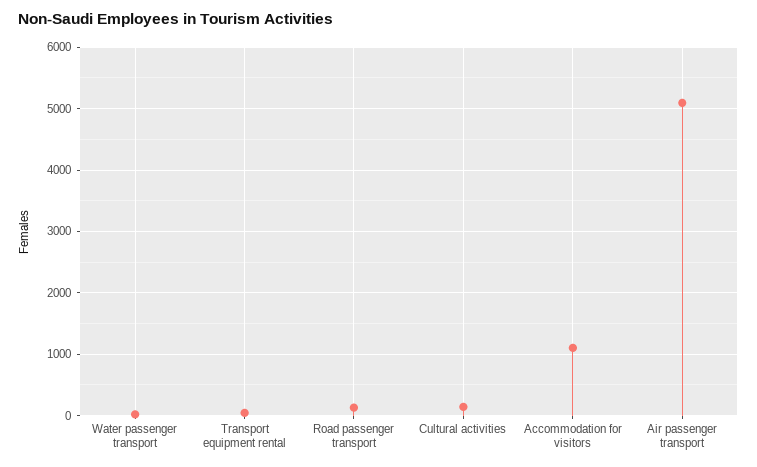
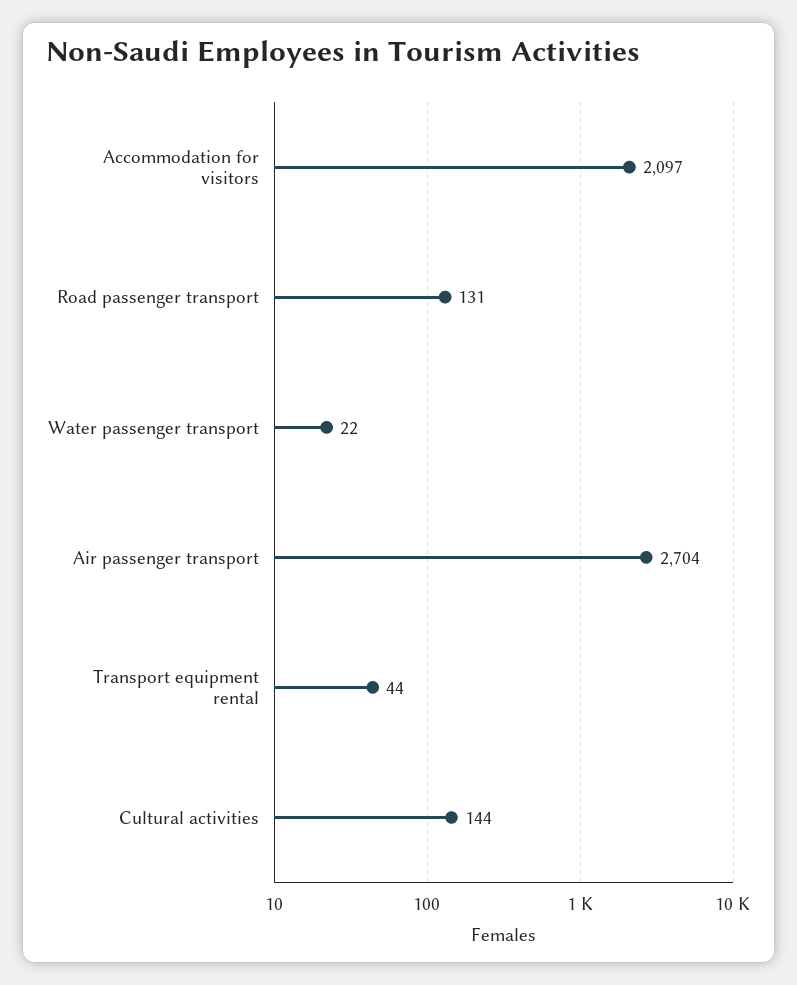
Accommodation for visitors: 1100 -> 2097
Air passenger transport: 5100 -> 2704

